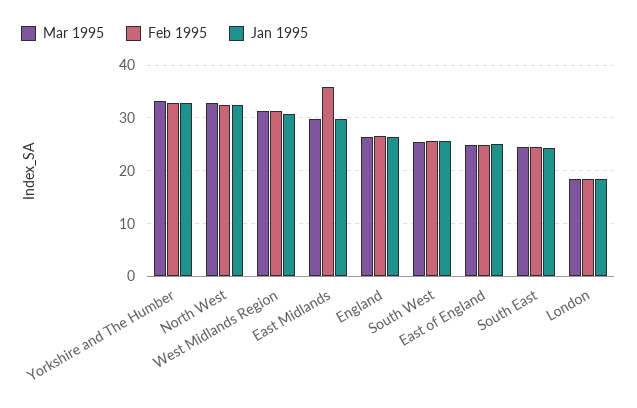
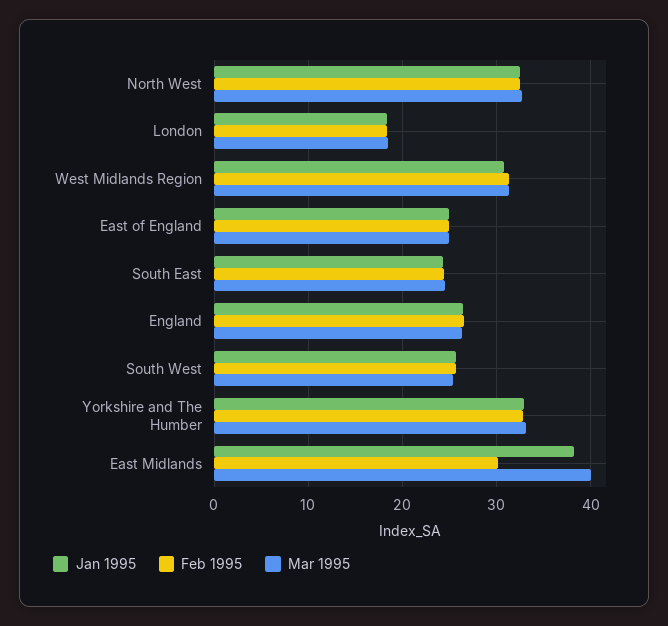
Mar 1995, East Midlands: 30 -> 40
Feb 1995, East Midlands: 36 -> 30
Jan 1995, East Midlands: 30 -> 38

